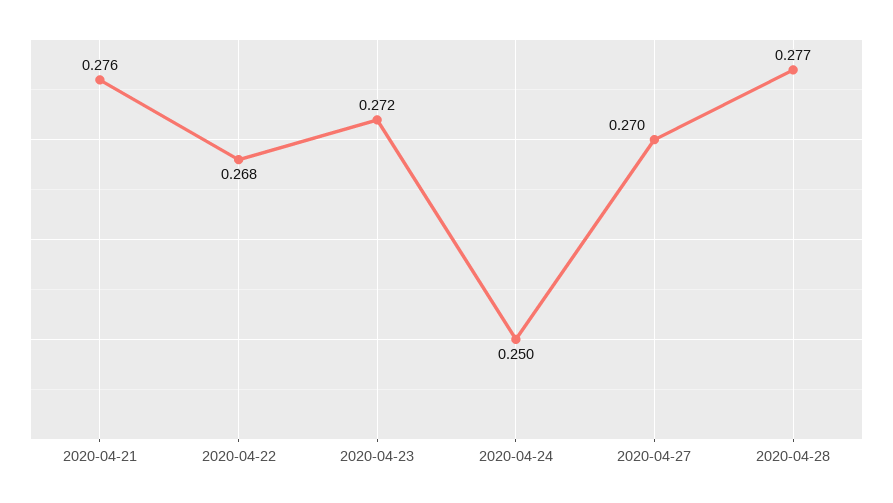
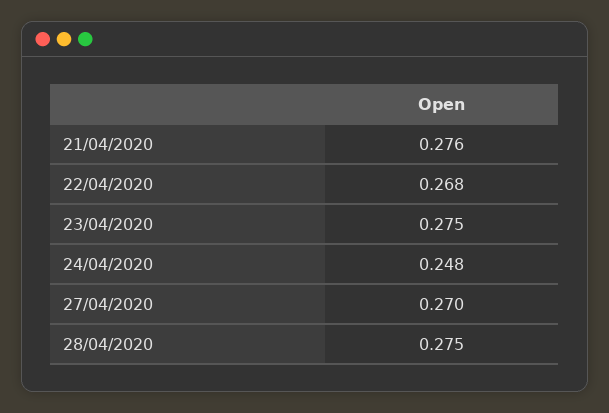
2020-04-23: 0.272 -> 0.275
2020-04-24: 0.25 -> 0.248
2020-04-28: 0.277 -> 0.275

